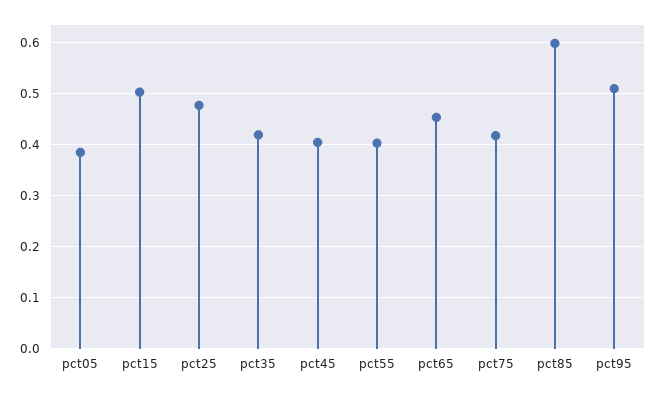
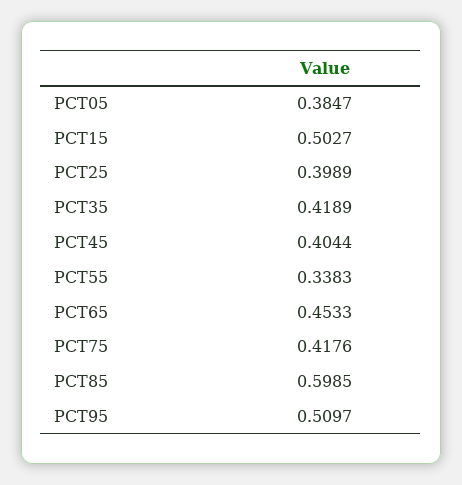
pct25: 0.48 -> 0.3989
pct55: 0.4 -> 0.3383

